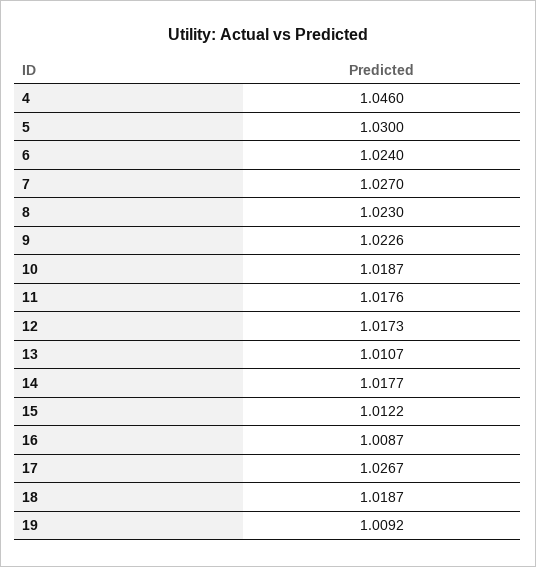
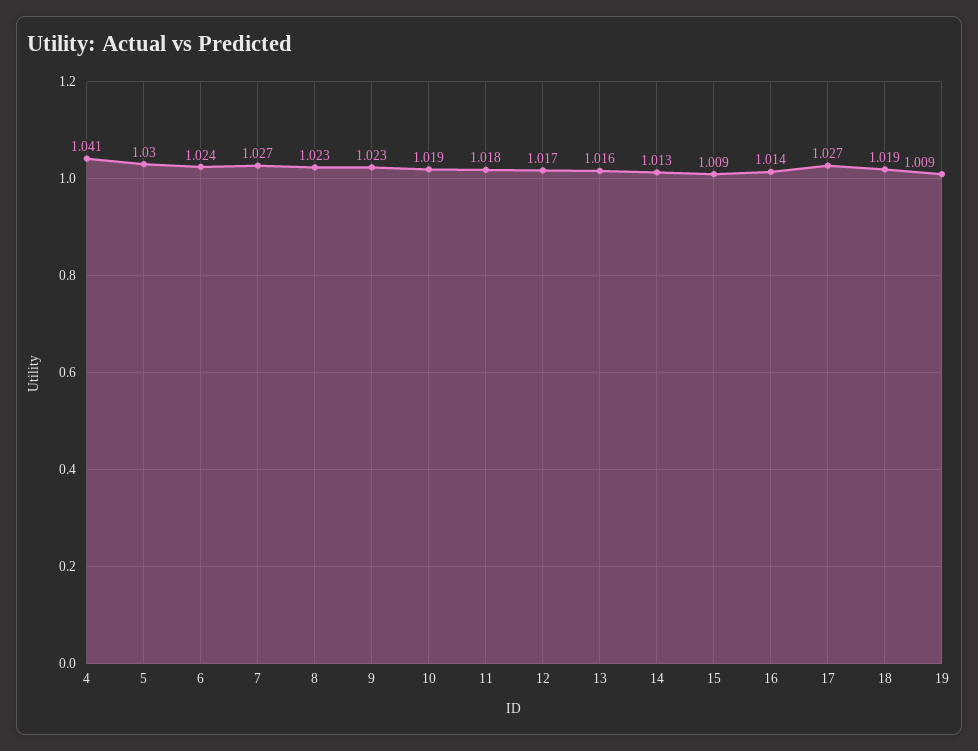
4: 1.046 -> 1.041
13: 1.0107 -> 1.016
14: 1.0177 -> 1.013
15: 1.0122 -> 1.009
16: 1.0087 -> 1.014

